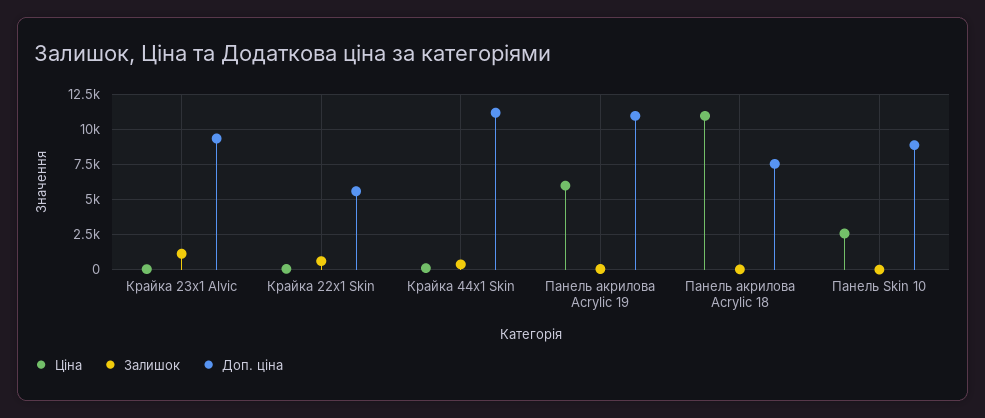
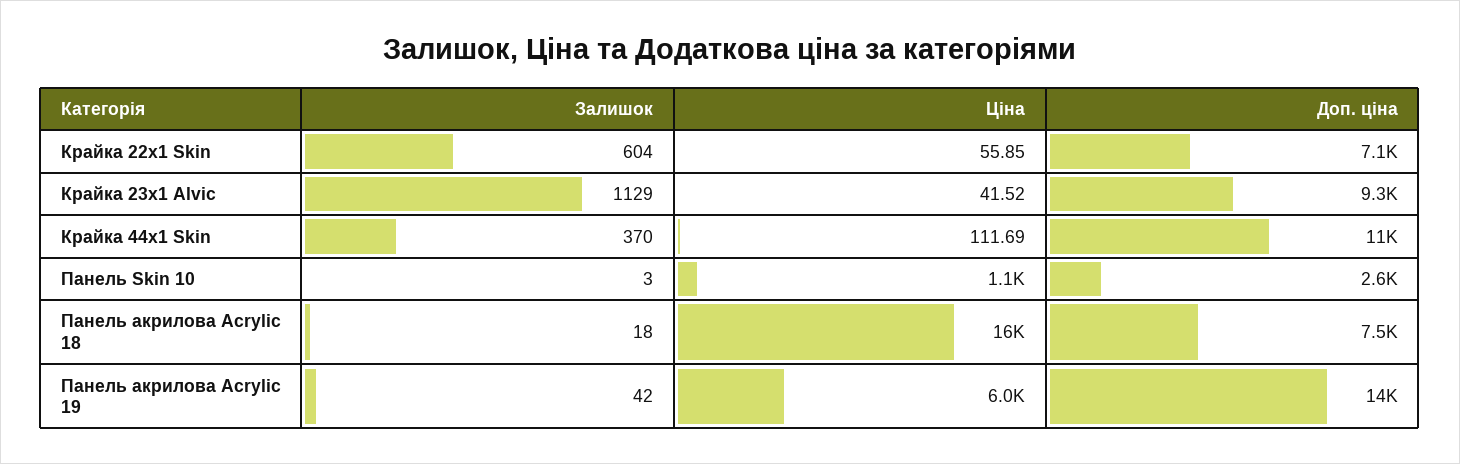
Доп. ціна, Крайка 22x1 Skin: 5500 -> 7100
Доп. ціна, Панель акрилова Acrylic 19: 11000 -> 14000
Ціна, Панель акрилова Acrylic 18: 11000 -> 16000
Ціна, Панель Skin 10: 2500 -> 1100
Доп. ціна, Панель Skin 10: 9000 -> 2600

